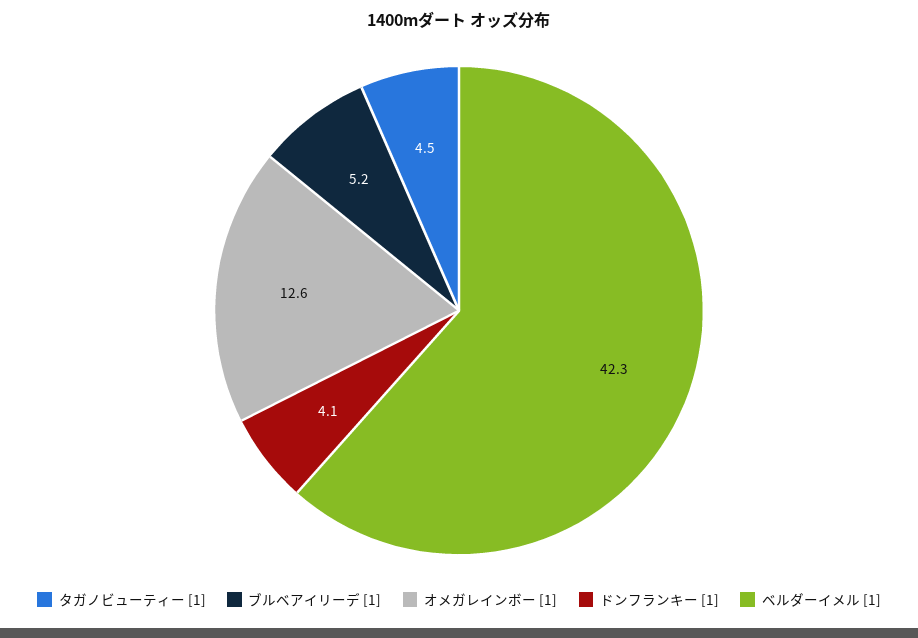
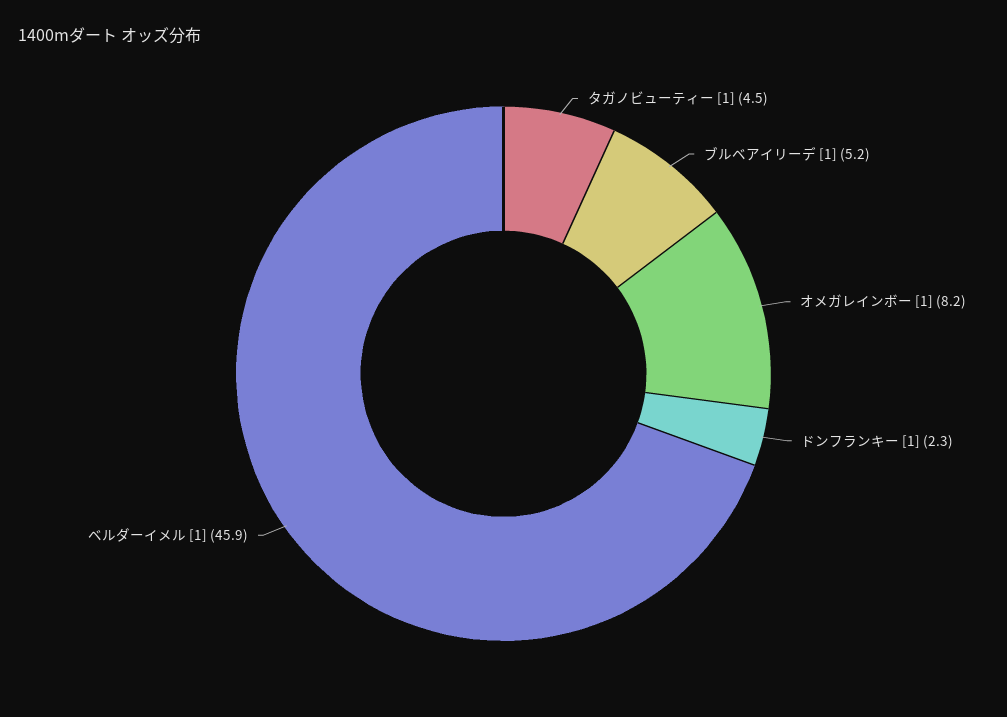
オメガレインボー [1]: 12.6 -> 8.2
ドンフランキー [1]: 4.1 -> 2.3
ベルダーイメル [1]: 42.3 -> 45.9

